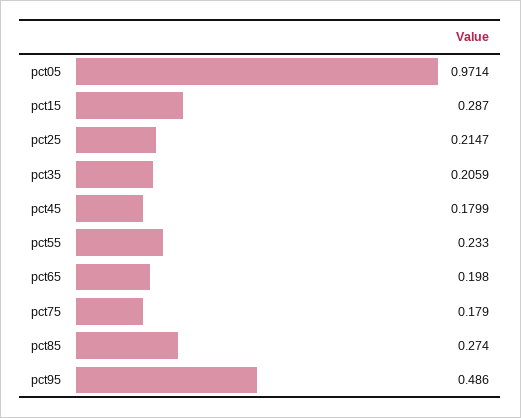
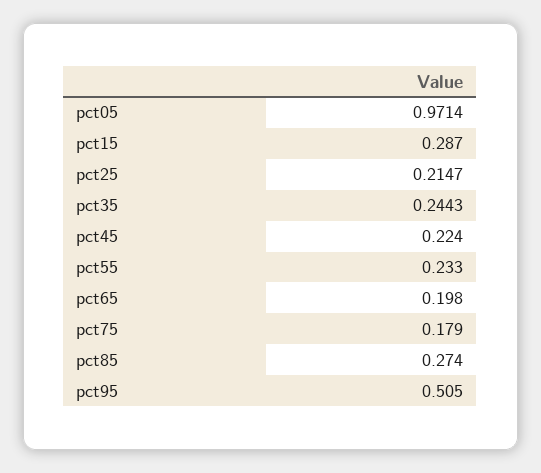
pct35: 0.2059 -> 0.2443
pct45: 0.1799 -> 0.224
pct95: 0.486 -> 0.505

